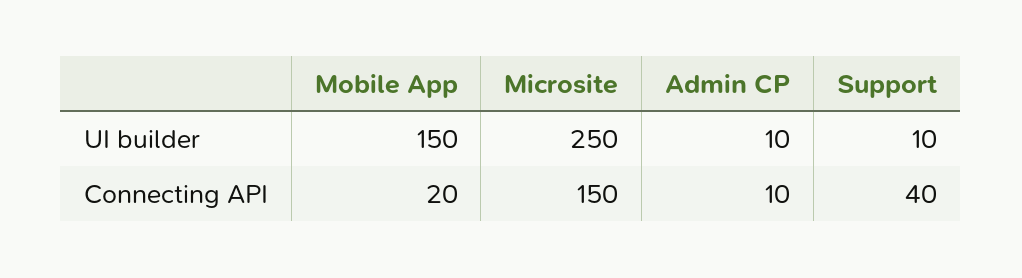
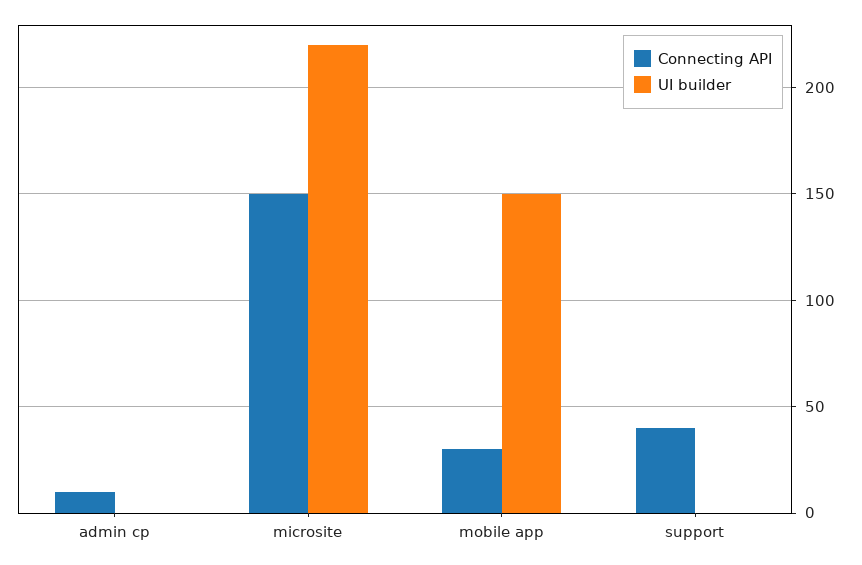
UI builder, Microsite: 250 -> 220
UI builder, Admin CP: 10 -> 0
UI builder, Support: 10 -> 0
Connecting API, Mobile App: 20 -> 30

